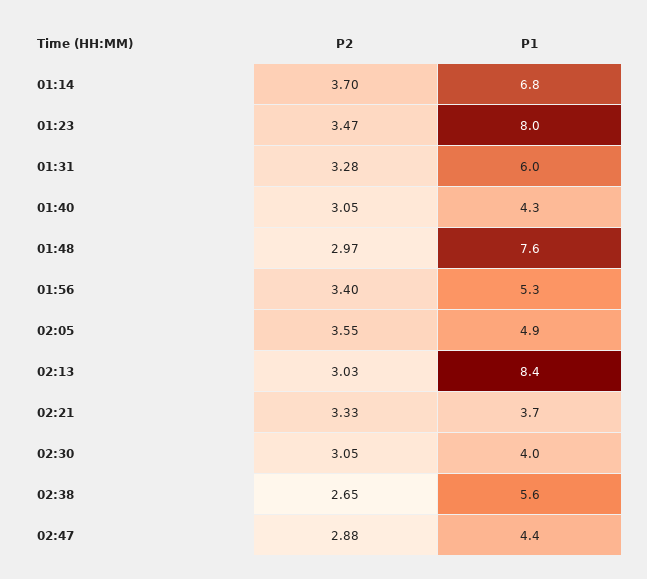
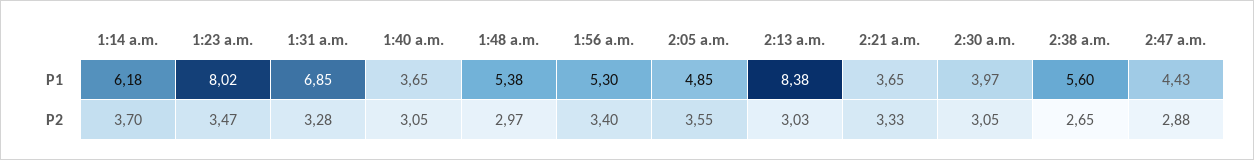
P1, 01:14: 6.8 -> 6.18
P1, 01:31: 6 -> 6.85
P1, 01:40: 4.3 -> 3.65
P1, 01:48: 7.6 -> 5.38

